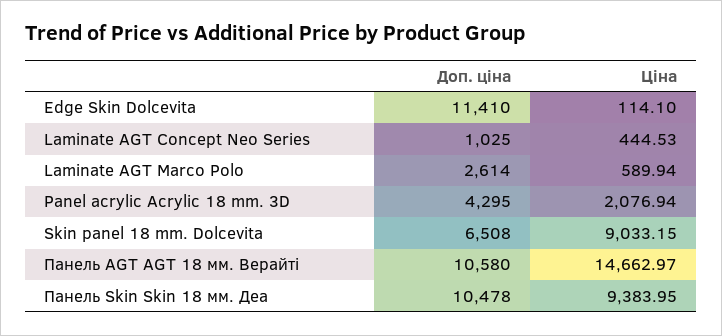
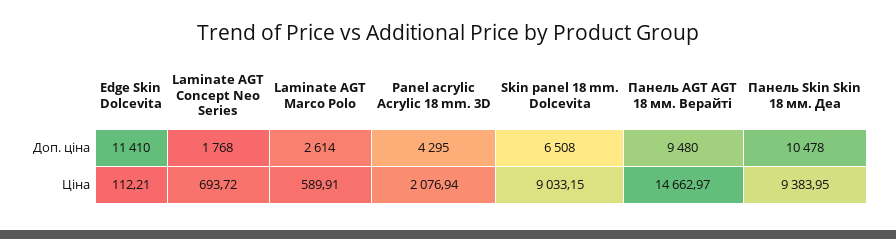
Ціна, Edge Skin Dolcevita: 114.1 -> 112.21
Доп. ціна, Laminate AGT Concept Neo Series: 1025 -> 1768
Ціна, Laminate AGT Concept Neo Series: 444.53 -> 693.72
Ціна, Laminate AGT Marco Polo: 589.94 -> 589.91
Доп. ціна, Панель AGT AGT 18 мм. Верайті: 10580 -> 9480

